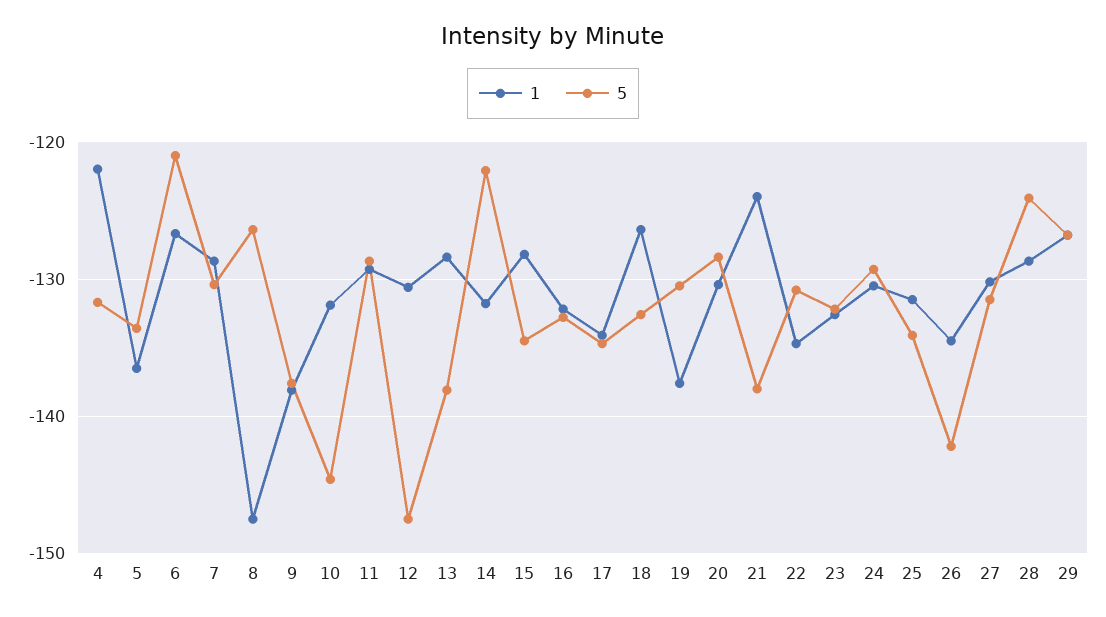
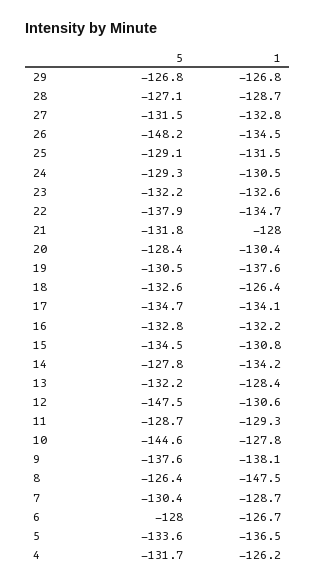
1, 4: -122 -> -126.2
5, 6: -121 -> -128
1, 10: -132 -> -127.8
5, 13: -138 -> -132.2
1, 14: -132 -> -134.2
5, 14: -122 -> -127.8
1, 15: -128 -> -130.8
1, 21: -124 -> -128
5, 21: -138 -> -131.8
5, 22: -131 -> -137.9
5, 25: -134 -> -129.1
5, 26: -142 -> -148.2
1, 27: -130 -> -132.8
5, 28: -124 -> -127.1

